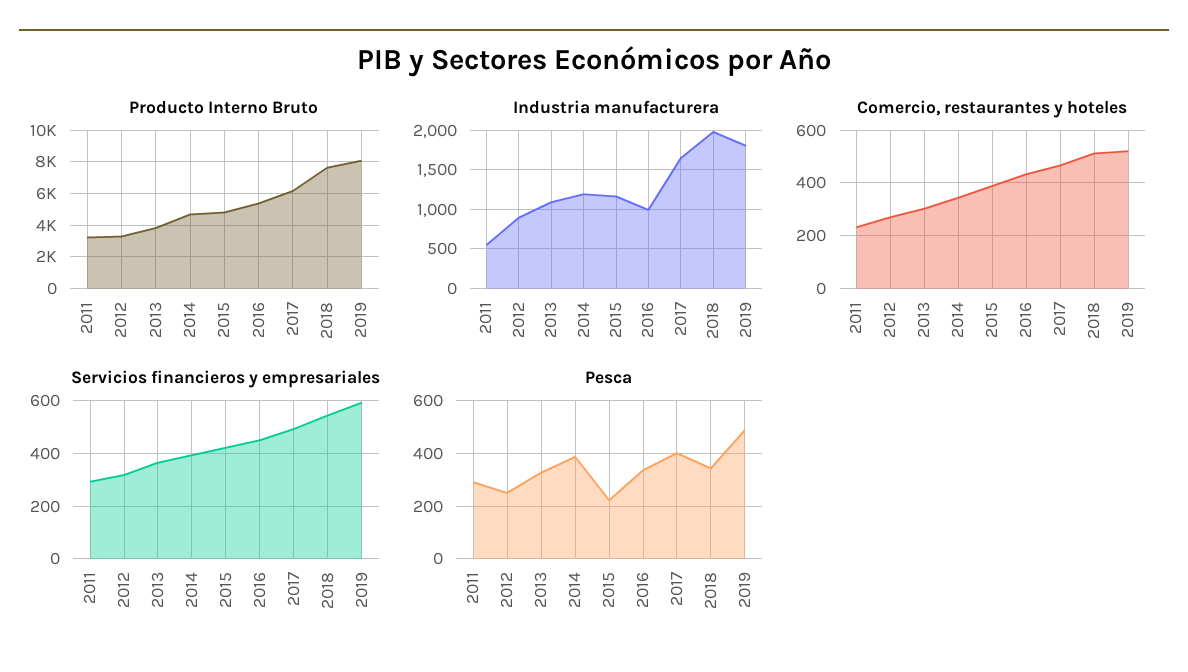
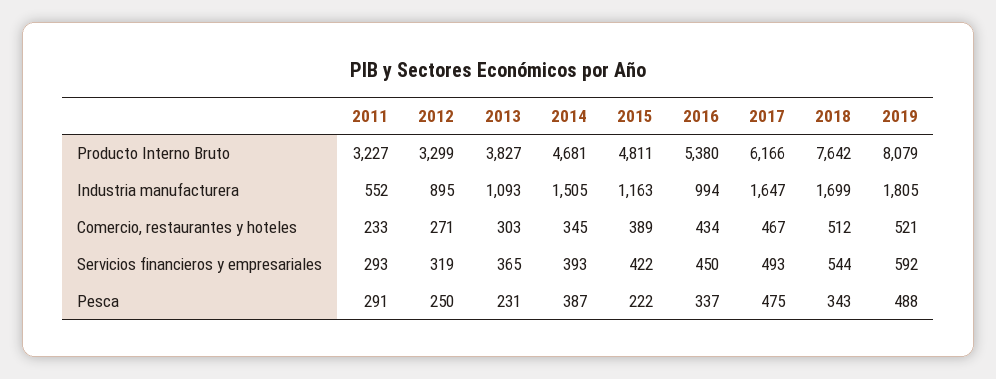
Industria manufacturera, 2014: 1200 -> 1505
Industria manufacturera, 2018: 2000 -> 1699
Pesca, 2013: 325 -> 231
Pesca, 2017: 400 -> 475

